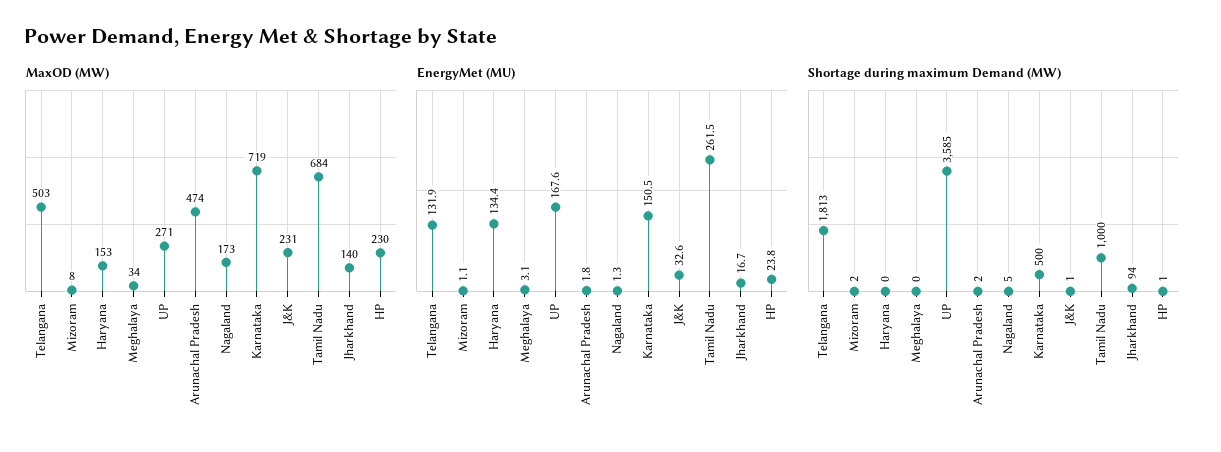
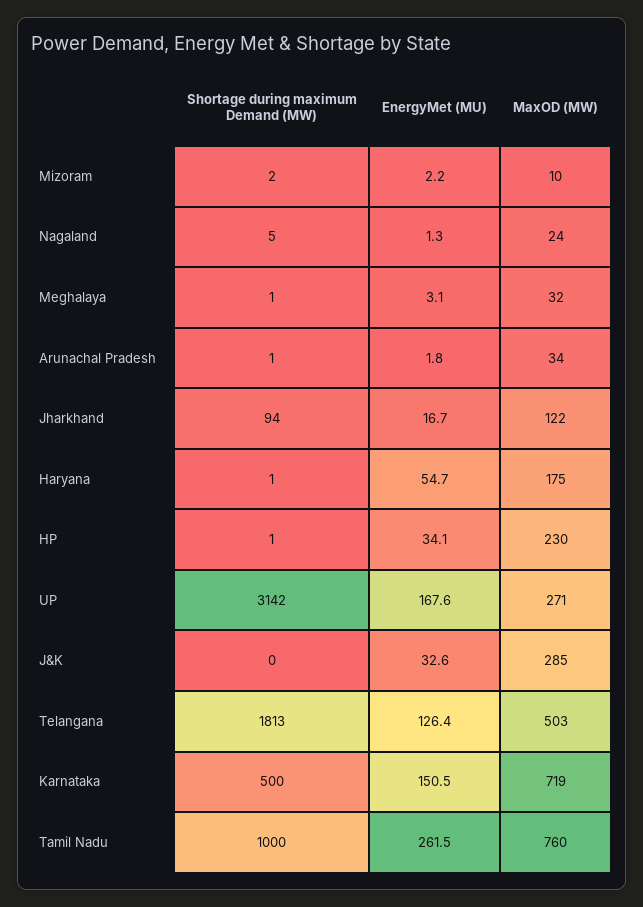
MaxOD (MW), Mizoram: 8 -> 10
MaxOD (MW), Haryana: 153 -> 175
MaxOD (MW), Meghalaya: 34 -> 32
MaxOD (MW), Arunachal Pradesh: 474 -> 34
MaxOD (MW), Nagaland: 173 -> 24
MaxOD (MW), J&K: 231 -> 285
MaxOD (MW), Tamil Nadu: 684 -> 760
MaxOD (MW), Jharkhand: 140 -> 122
EnergyMet (MU), Telangana: 131.9 -> 126.4
EnergyMet (MU), Mizoram: 1.1 -> 2.2
EnergyMet (MU), Haryana: 134.4 -> 54.7
EnergyMet (MU), HP: 23.8 -> 34.1
Shortage during maximum Demand (MW), Haryana: 0 -> 1
Shortage during maximum Demand (MW), Meghalaya: 0 -> 1
Shortage during maximum Demand (MW), UP: 3585 -> 3142
Shortage during maximum Demand (MW), Arunachal Pradesh: 2 -> 1
Shortage during maximum Demand (MW), J&K: 1 -> 0

